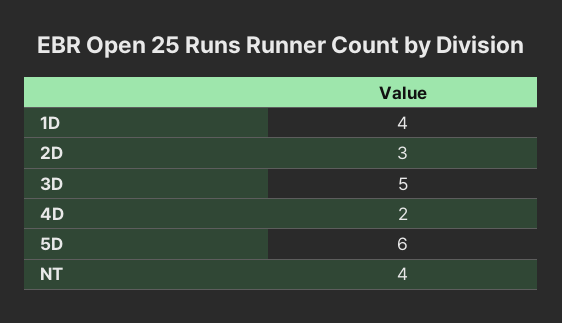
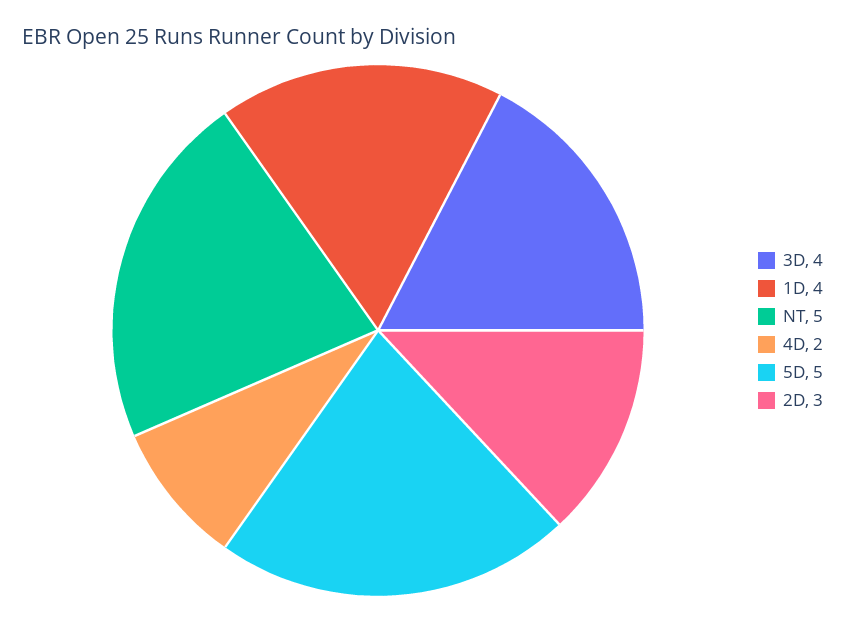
3D: 5 -> 4
5D: 6 -> 5
NT: 4 -> 5

